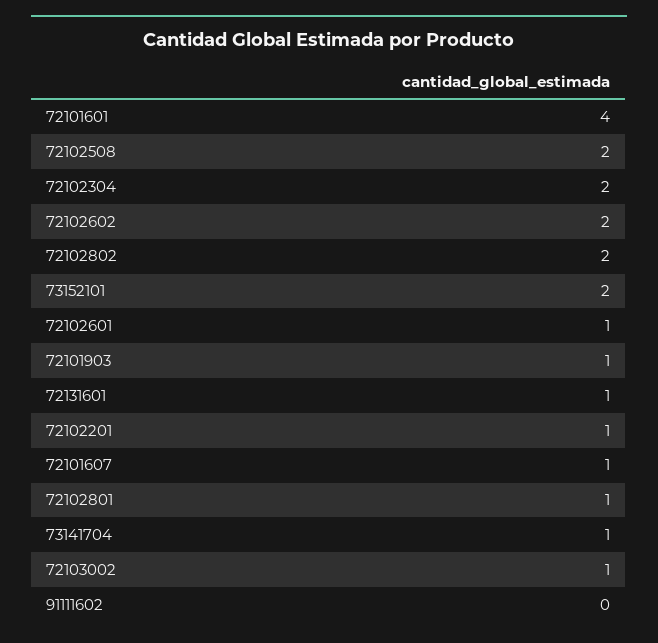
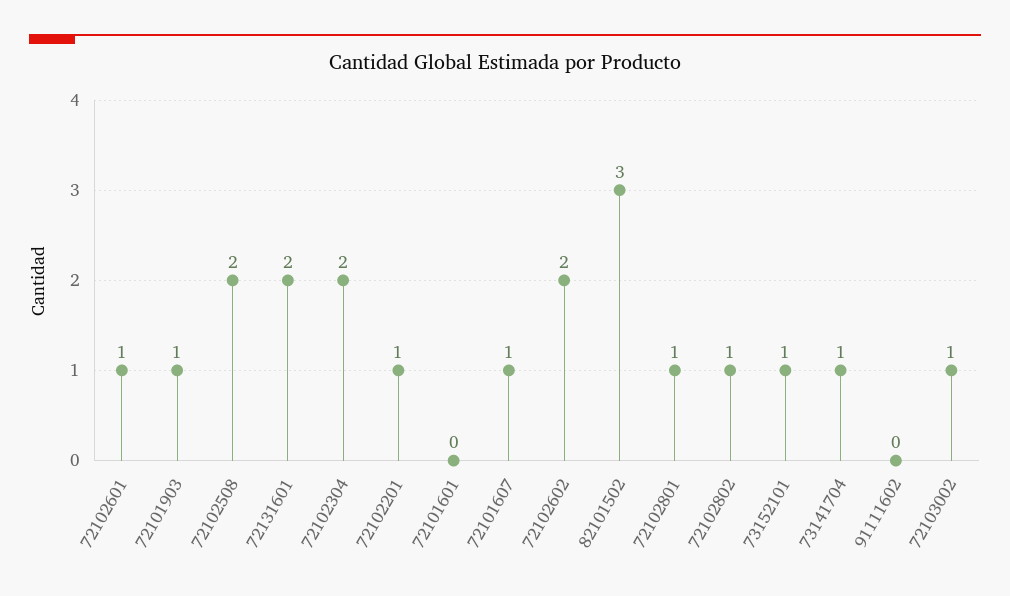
72101601: 4 -> 0
72102802: 2 -> 1
73152101: 2 -> 1
72131601: 1 -> 2
82101502: none -> 3

